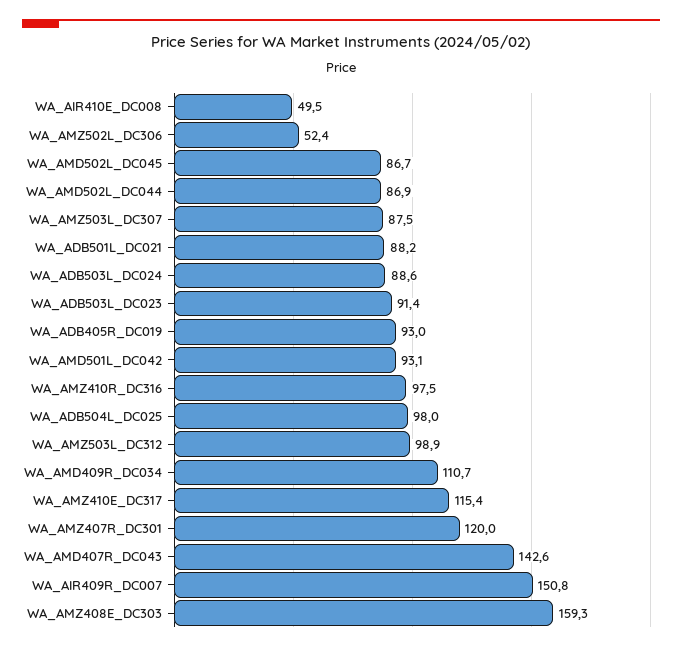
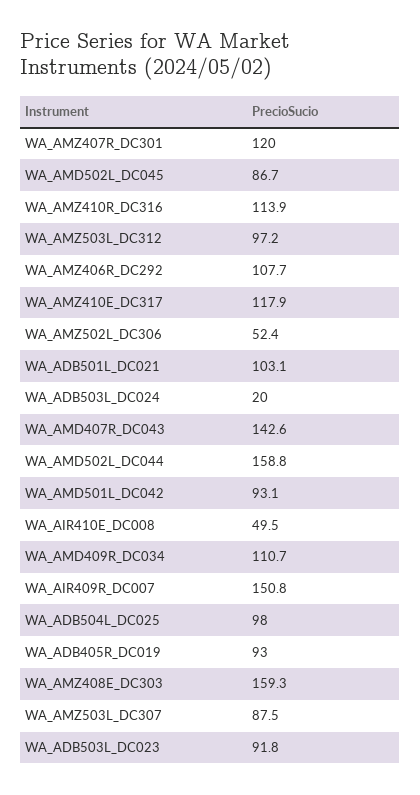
WA_AMD502L_DC044: 86.9 -> 158.8
WA_ADB501L_DC021: 88.2 -> 103.1
WA_ADB503L_DC024: 88.6 -> 20
WA_ADB503L_DC023: 91.4 -> 91.8
WA_AMZ410R_DC316: 97.5 -> 113.9
WA_AMZ503L_DC312: 98.9 -> 97.2
WA_AMZ410E_DC317: 115.4 -> 117.9
WA_AMZ406R_DC292: none -> 107.7

